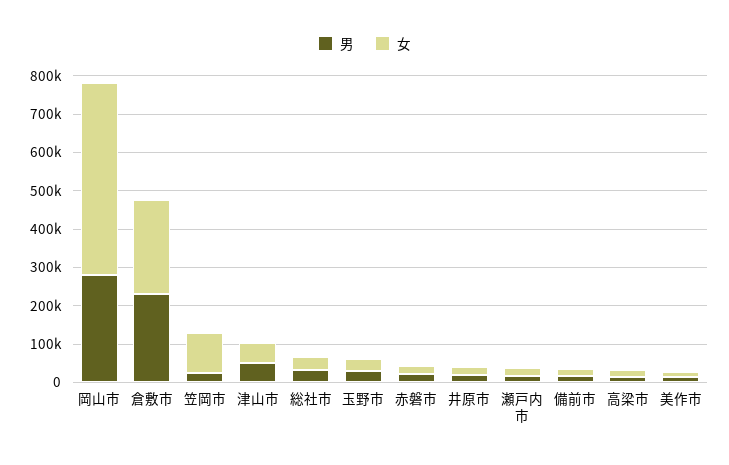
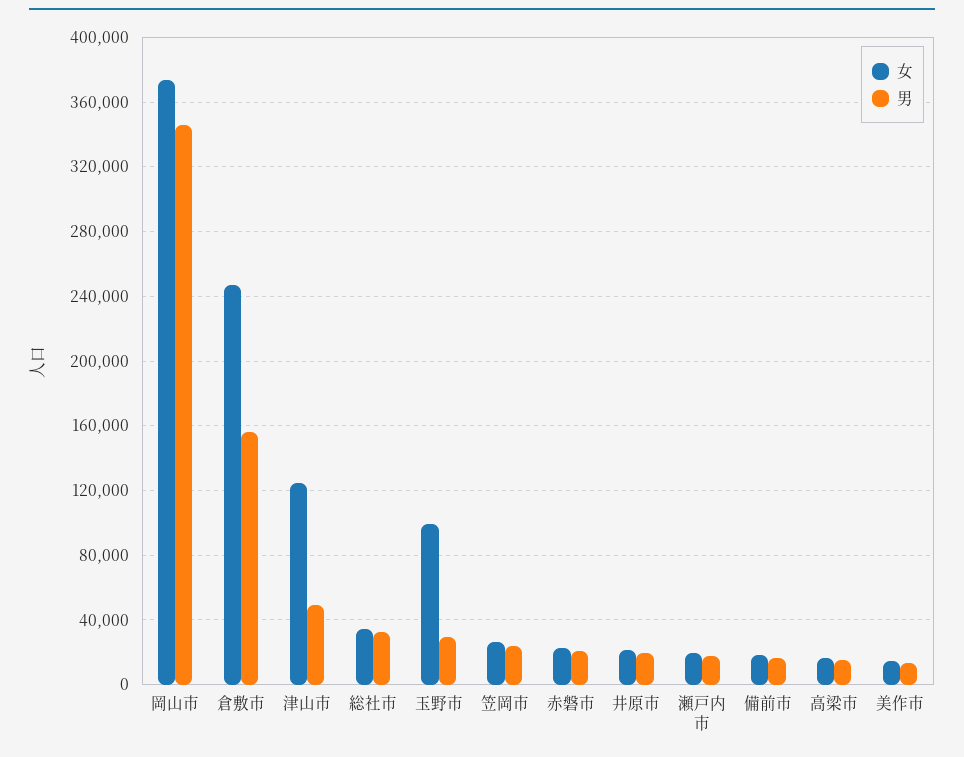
男, 岡山市: 275000 -> 345000
女, 岡山市: 500000 -> 375000
男, 倉敷市: 225000 -> 155000
女, 笠岡市: 100000 -> 25000
女, 津山市: 50000 -> 125000
女, 玉野市: 25000 -> 100000

